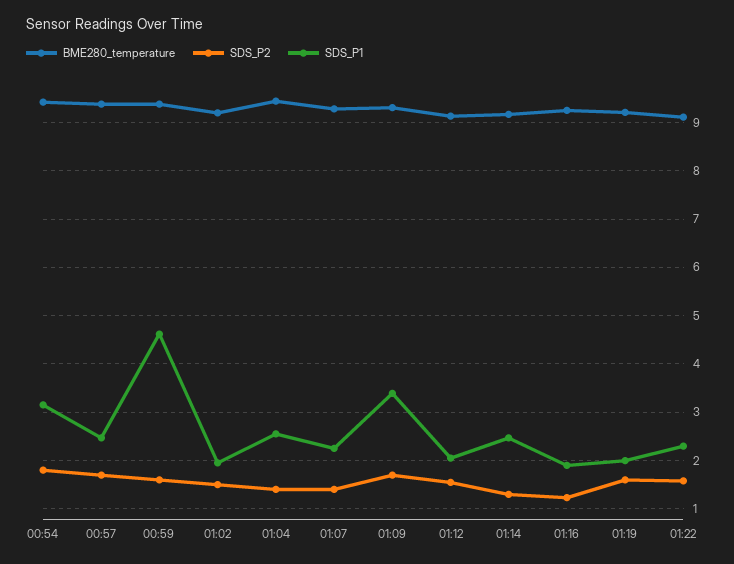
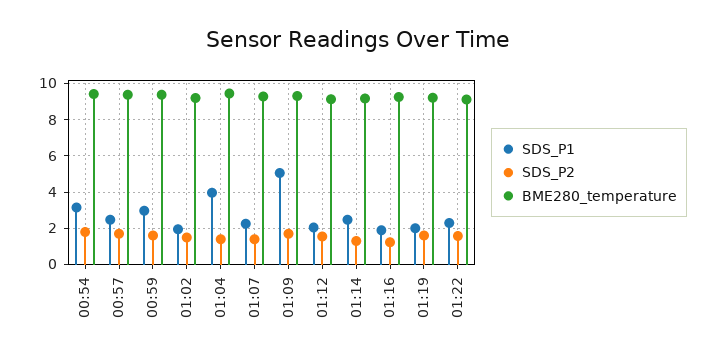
SDS_P1, 00:59: 4.6 -> 3
SDS_P1, 01:04: 2.6 -> 4
SDS_P1, 01:09: 3.4 -> 5

